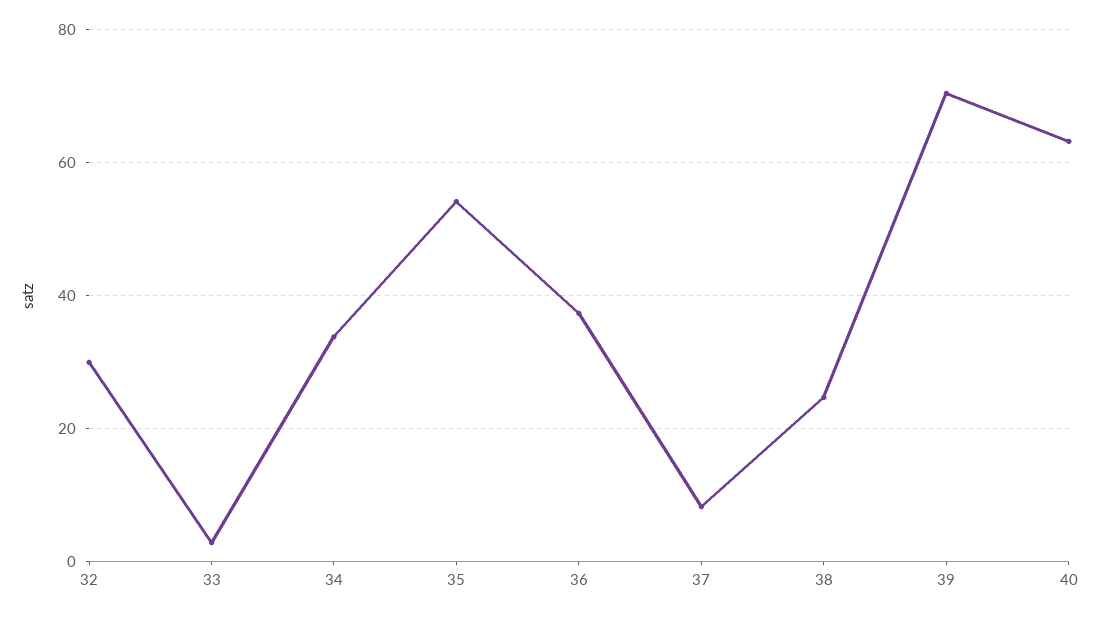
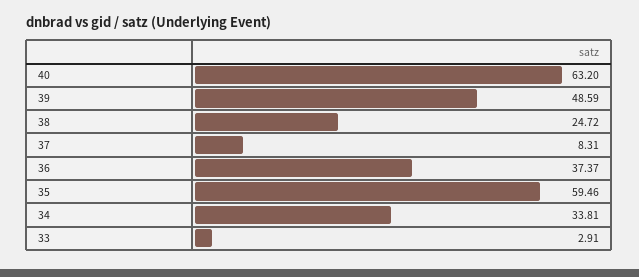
32: 30 -> none
35: 54 -> 59.46
39: 70 -> 48.59

